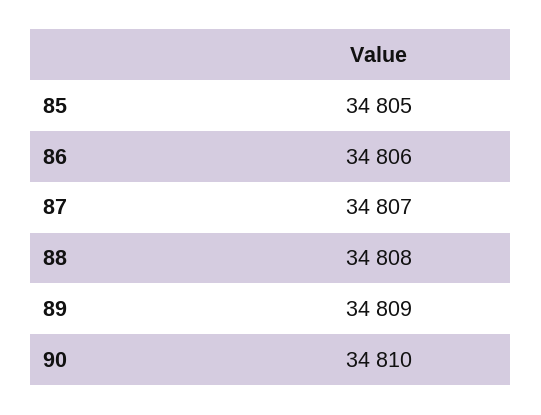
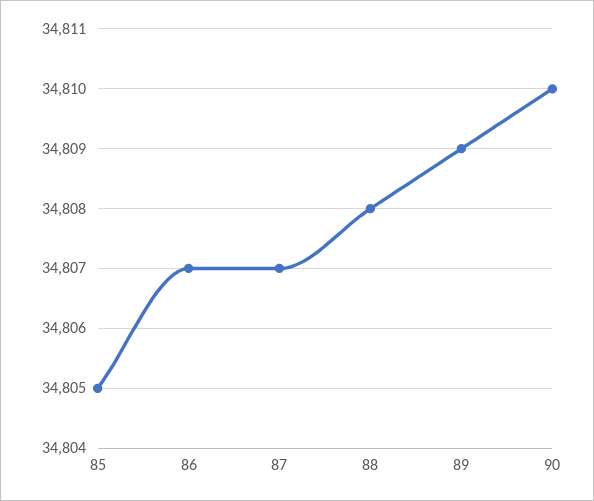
86: 34806 -> 34807

